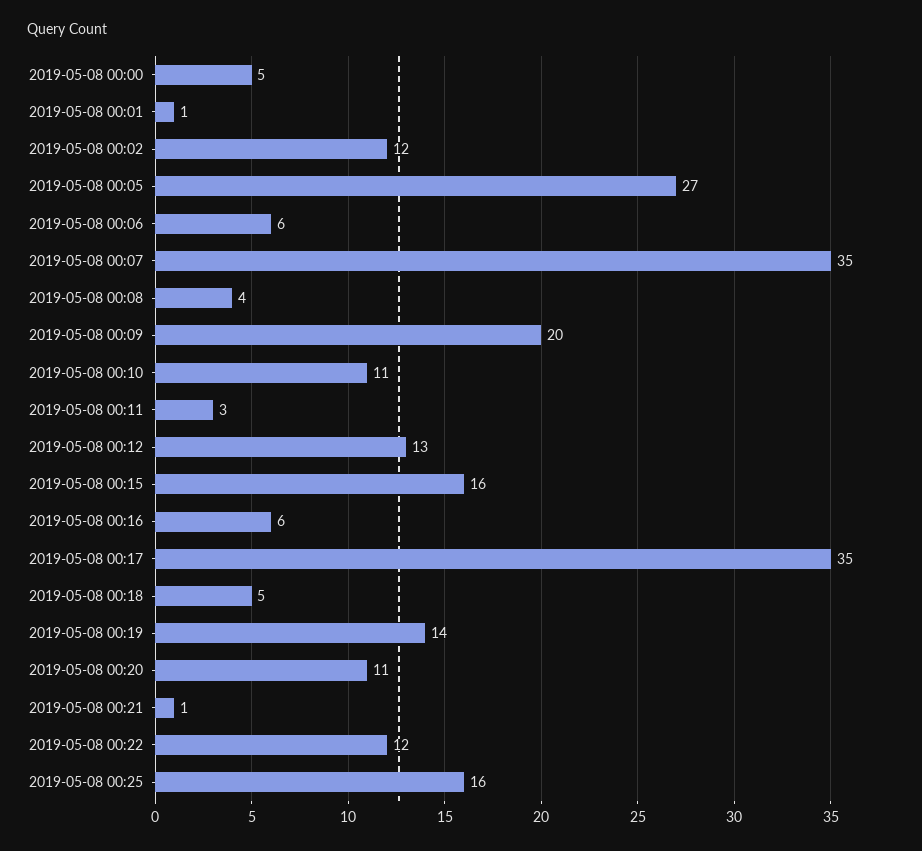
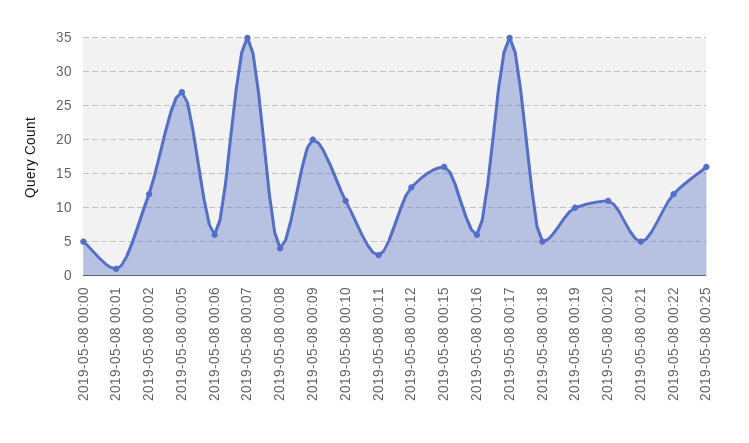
2019-05-08 00:19: 14 -> 10
2019-05-08 00:21: 1 -> 5

